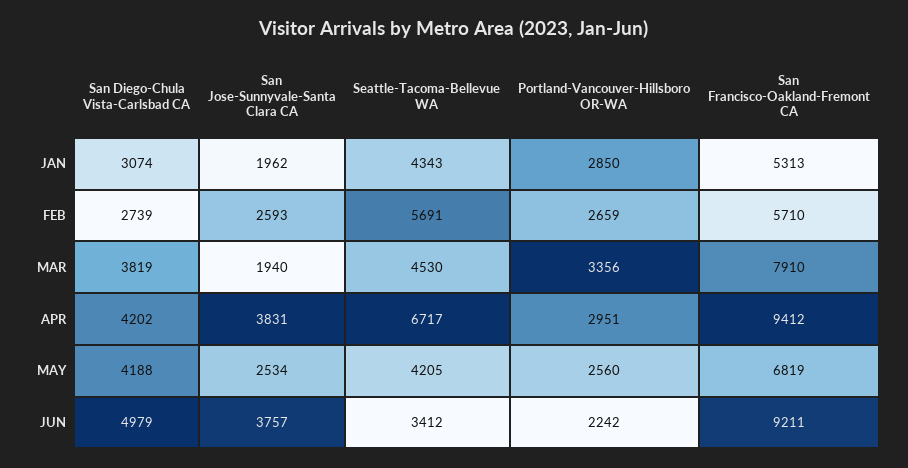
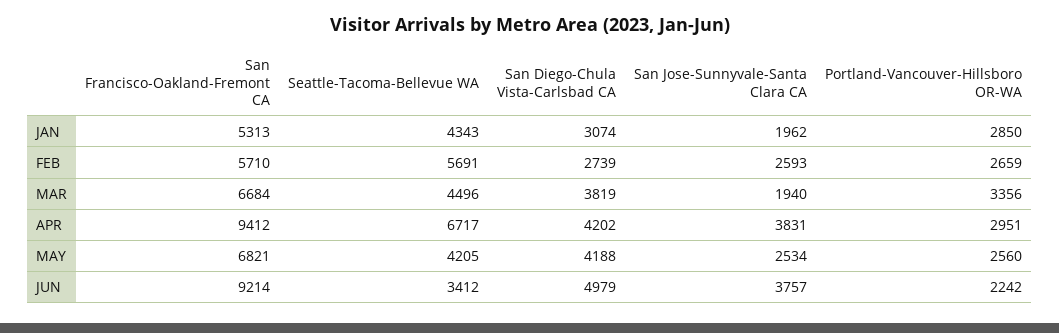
Seattle-Tacoma-Bellevue WA, MAR: 4530 -> 4496
San Francisco-Oakland-Fremont CA, MAR: 7910 -> 6684
San Francisco-Oakland-Fremont CA, MAY: 6819 -> 6821
San Francisco-Oakland-Fremont CA, JUN: 9211 -> 9214

